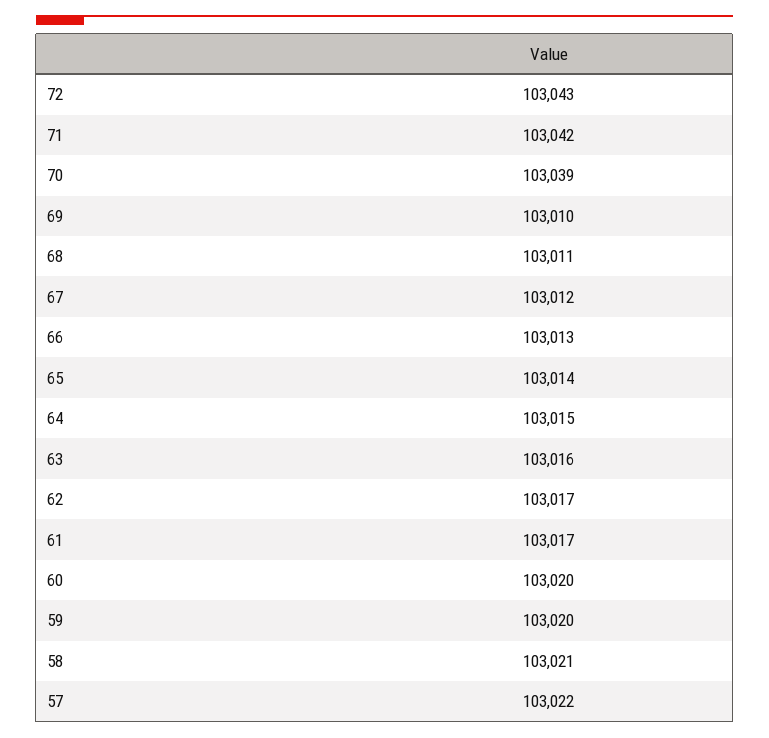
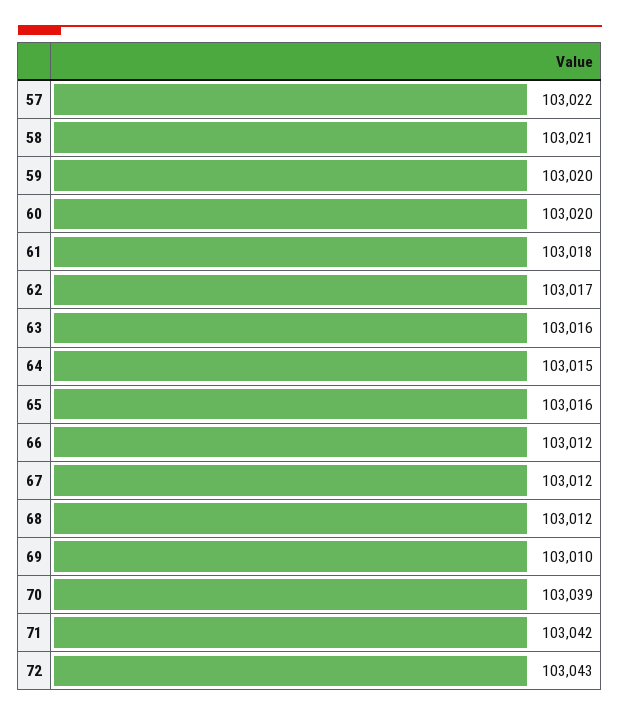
68: 103011 -> 103012
66: 103013 -> 103012
65: 103014 -> 103016
61: 103017 -> 103018

